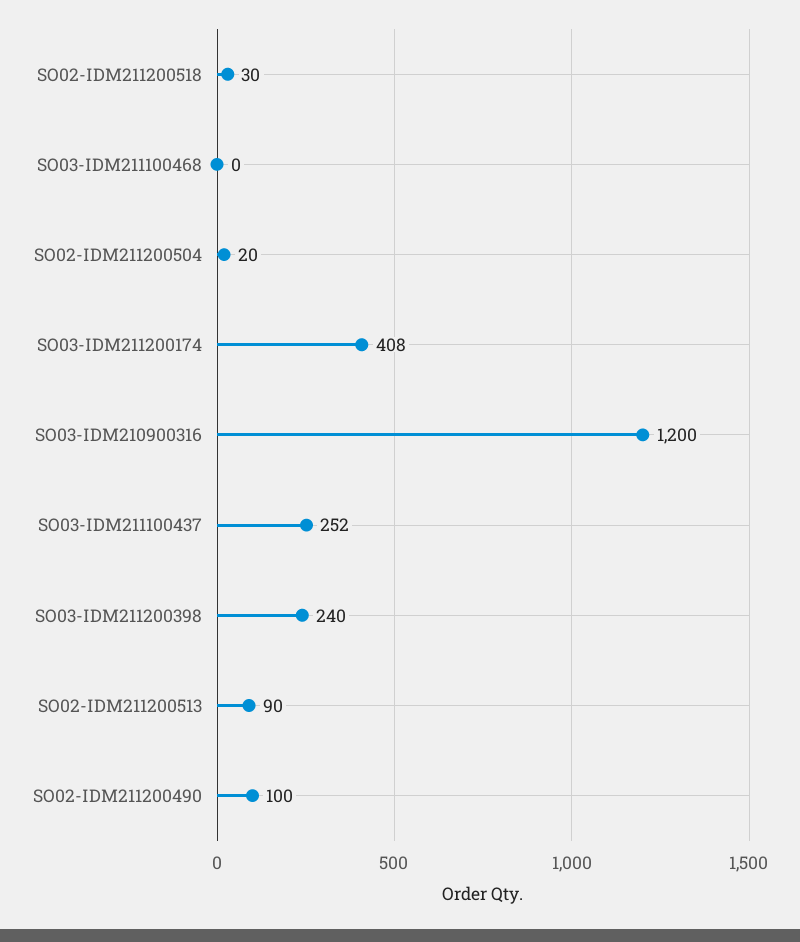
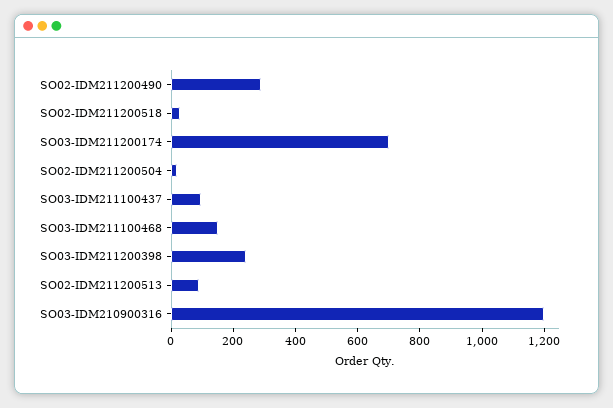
SO03-IDM211100468: 0 -> 150
SO03-IDM211200174: 408 -> 700
SO03-IDM211100437: 252 -> 100
SO02-IDM211200490: 100 -> 300

